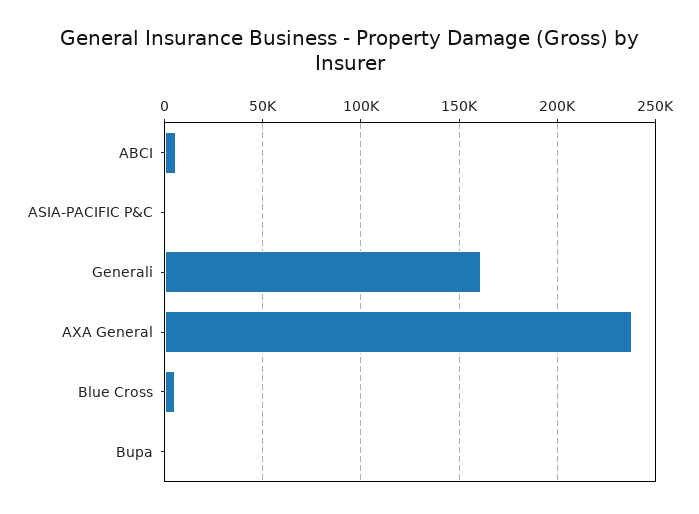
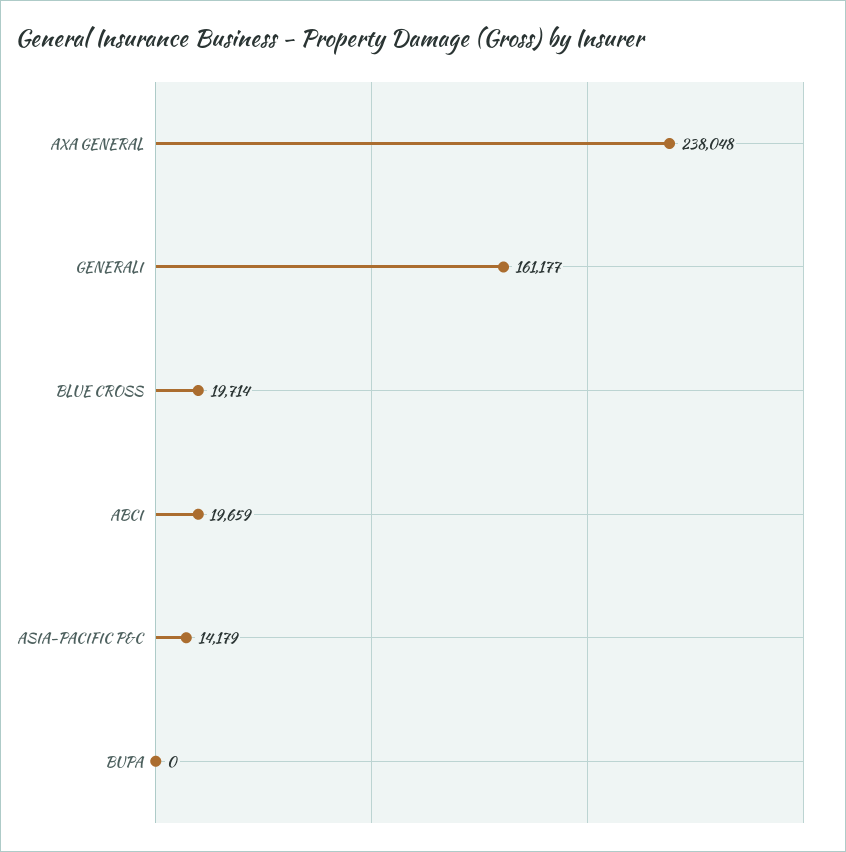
ABCI: 5000 -> 19659
ASIA-PACIFIC P&C: 0 -> 14179
Blue Cross: 5000 -> 19714

